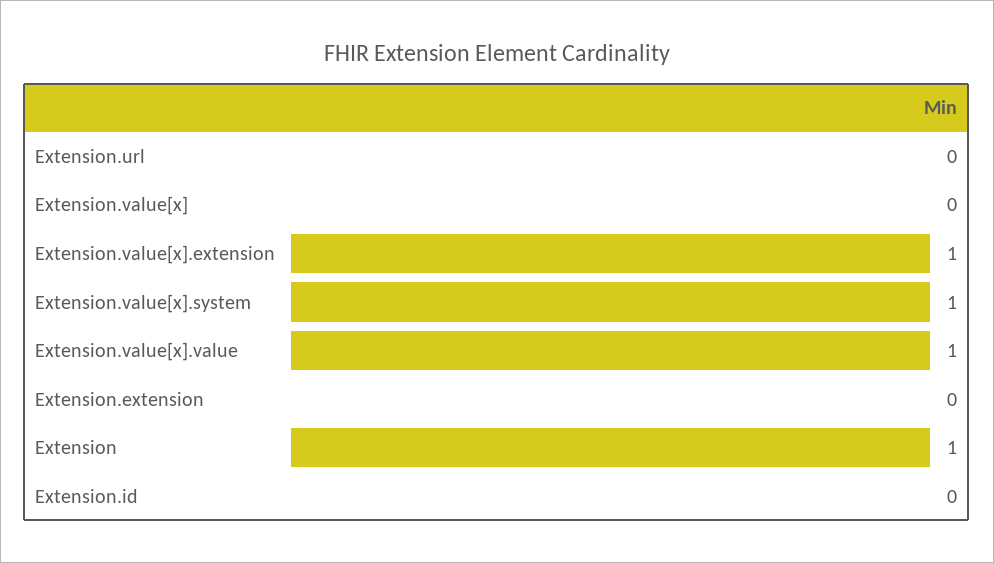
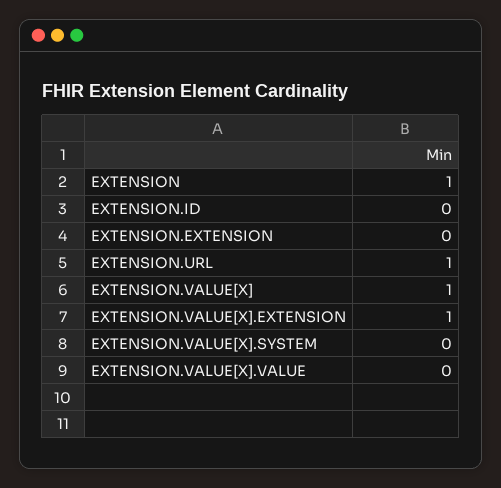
Extension.url: 0 -> 1
Extension.value[x]: 0 -> 1
Extension.value[x].system: 1 -> 0
Extension.value[x].value: 1 -> 0

